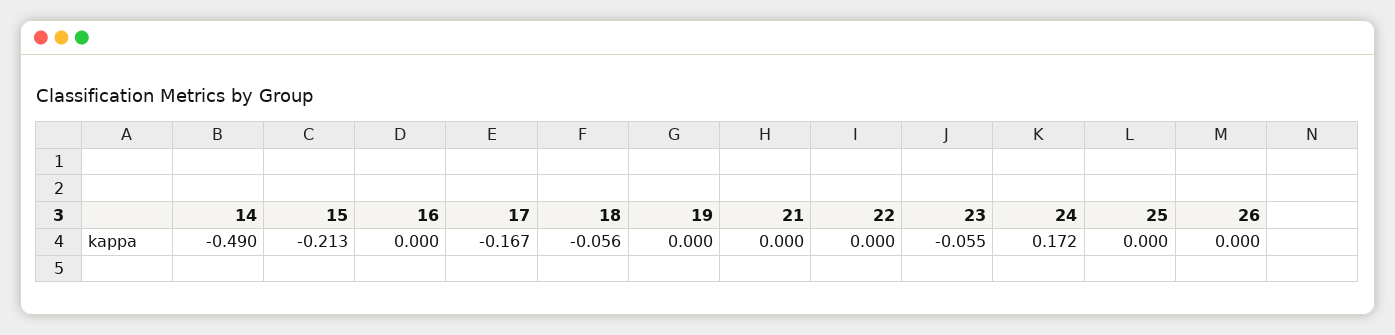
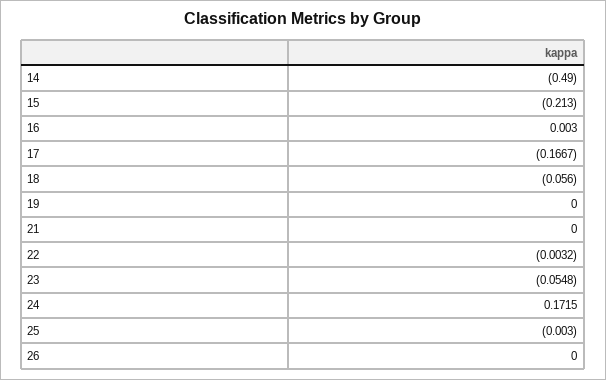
16: 0 -> 0.003
22: 0 -> -0.0032
25: 0 -> -0.003

